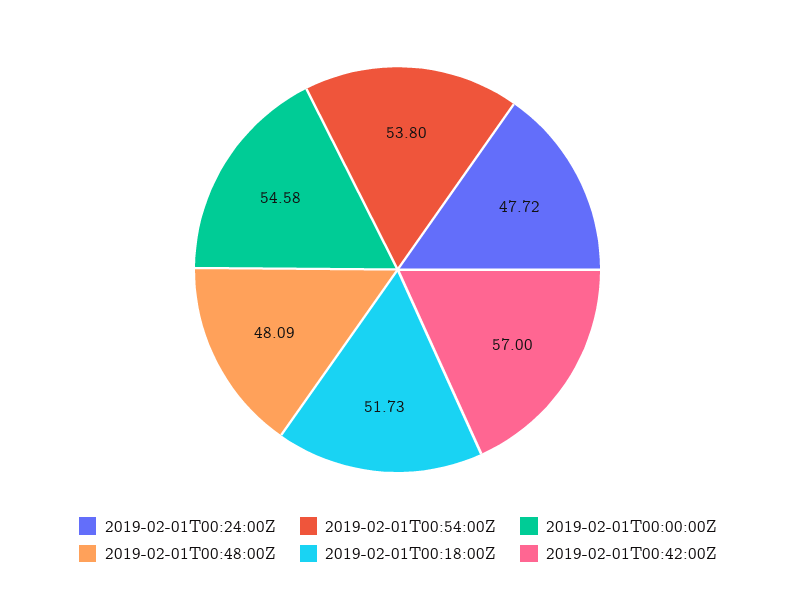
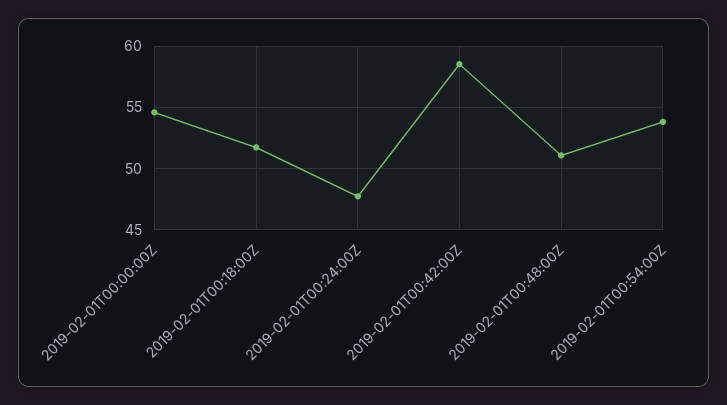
2019-02-01T00:48:00Z: 48.09 -> 51
2019-02-01T00:42:00Z: 57 -> 58.5

